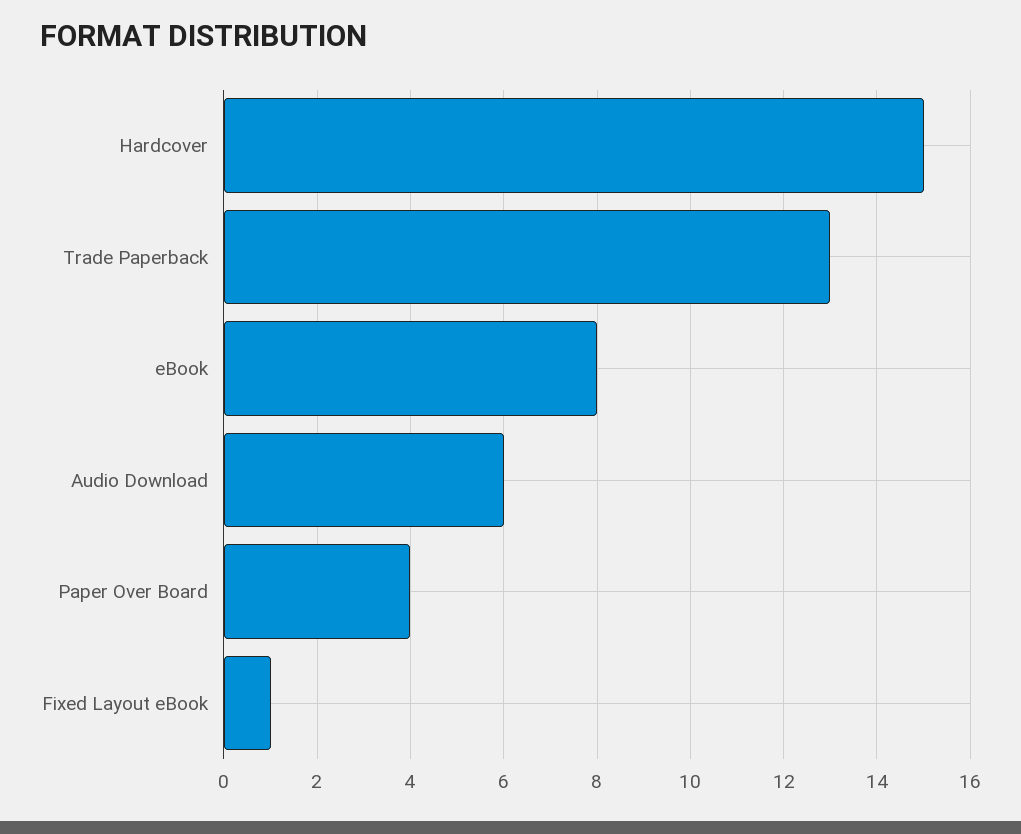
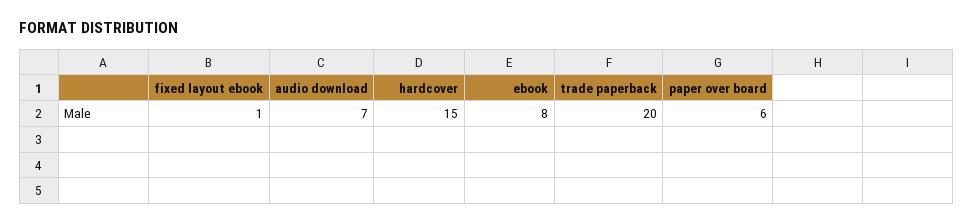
Trade Paperback: 13 -> 20
Audio Download: 6 -> 7
Paper Over Board: 4 -> 6

